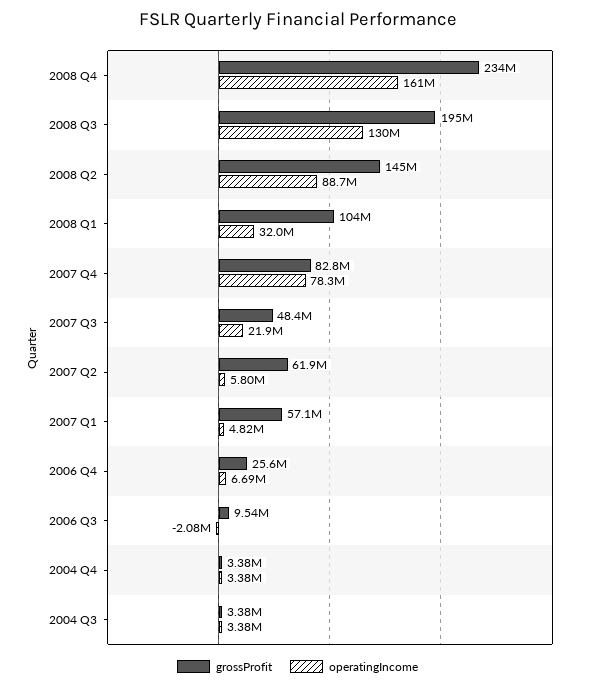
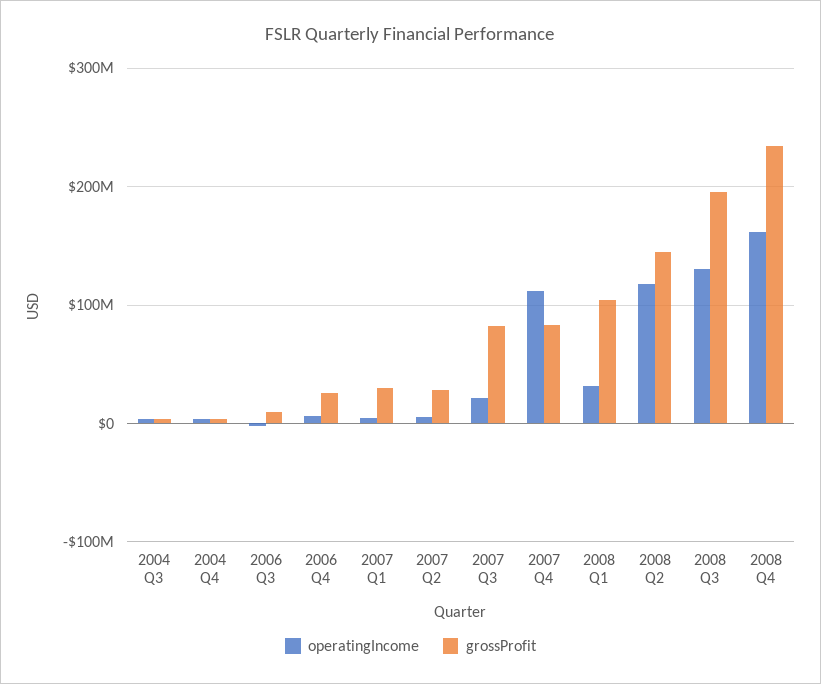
operatingIncome, 2008 Q2: 88700000 -> 120000000
operatingIncome, 2007 Q4: 78300000 -> 110000000
grossProfit, 2007 Q3: 48400000 -> 80000000
grossProfit, 2007 Q2: 61900000 -> 30000000
grossProfit, 2007 Q1: 57100000 -> 30000000

